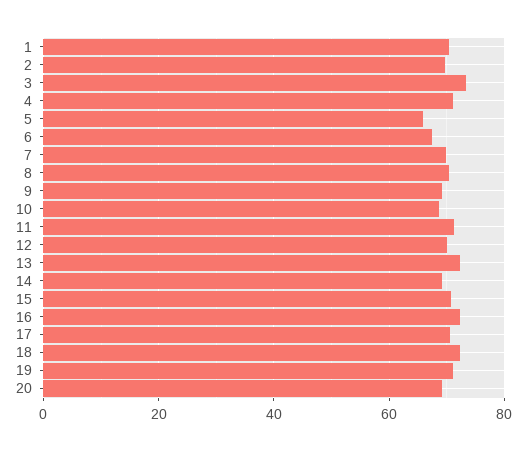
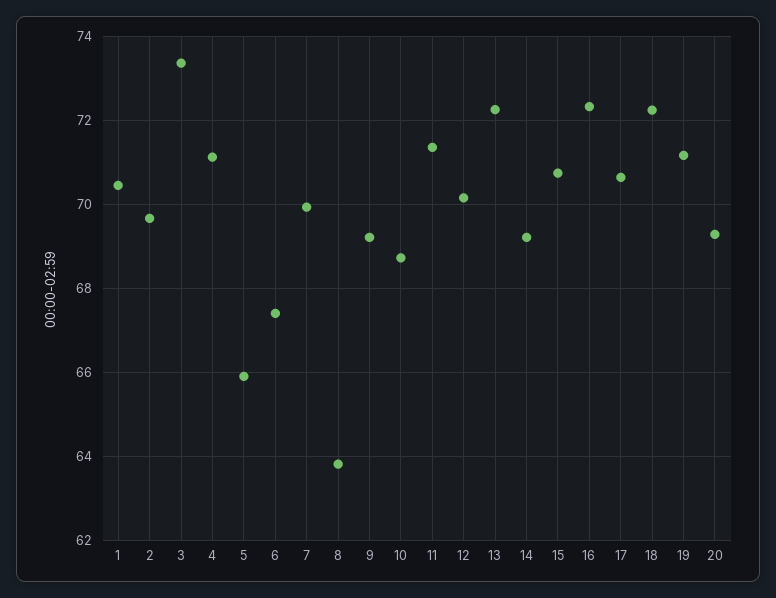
8: 70 -> 63.8

